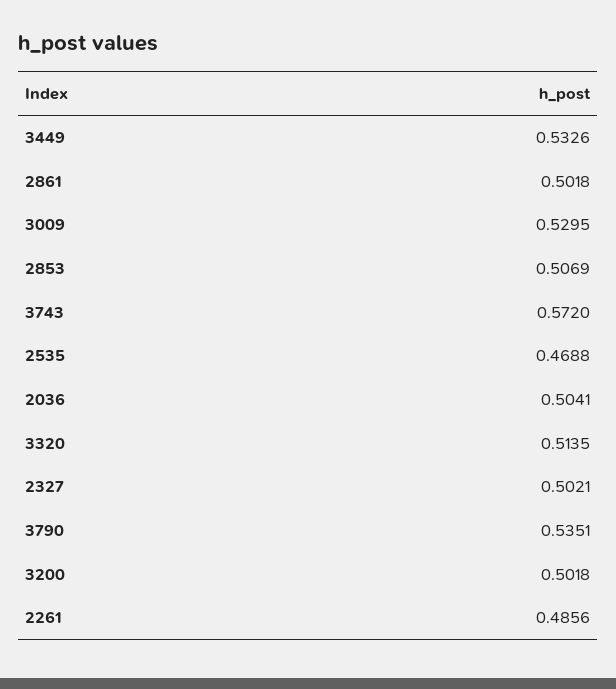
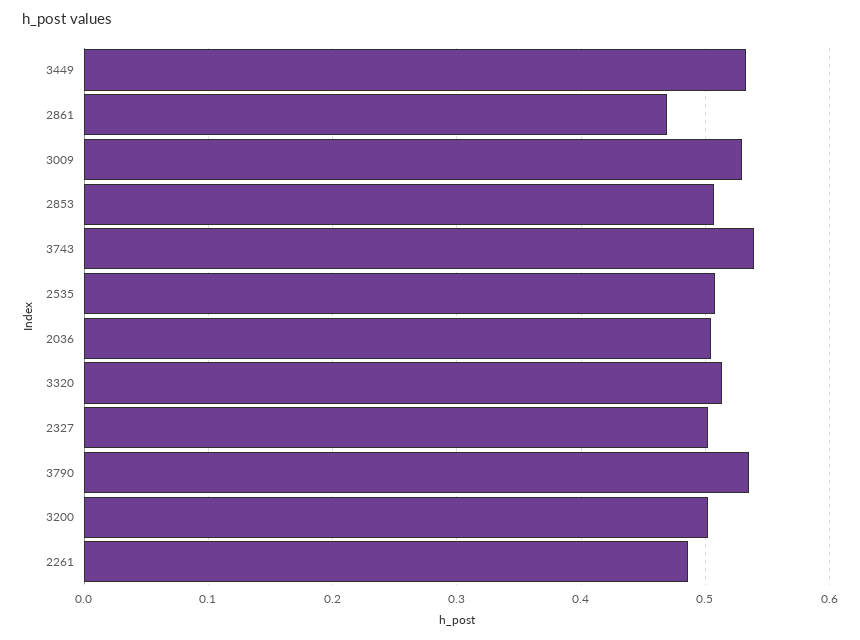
2861: 0.5018 -> 0.47
3743: 0.572 -> 0.54
2535: 0.4688 -> 0.51

